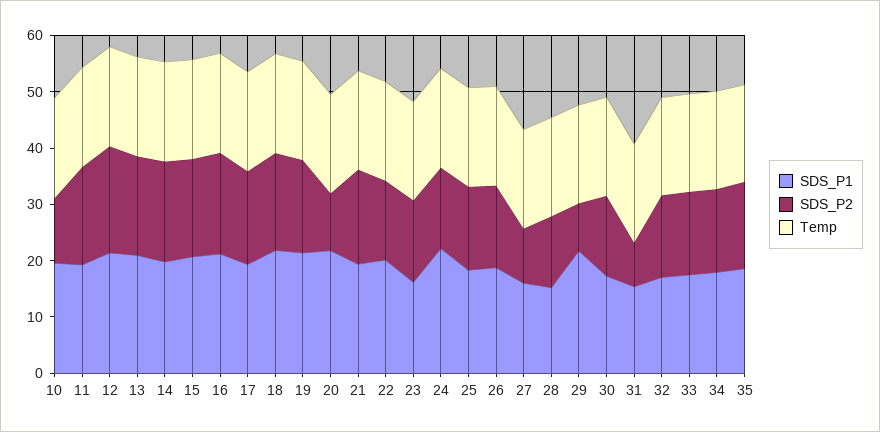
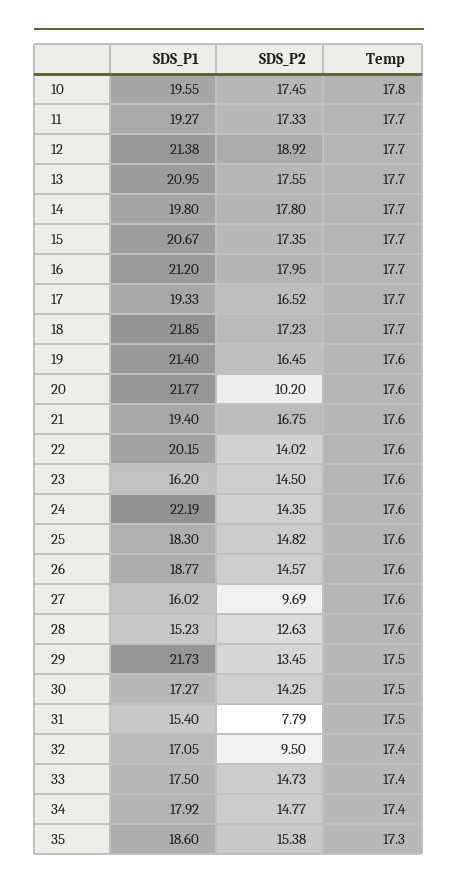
SDS_P2, 10: 12 -> 17.45
SDS_P2, 29: 8 -> 13.45
SDS_P2, 32: 14 -> 9.5

